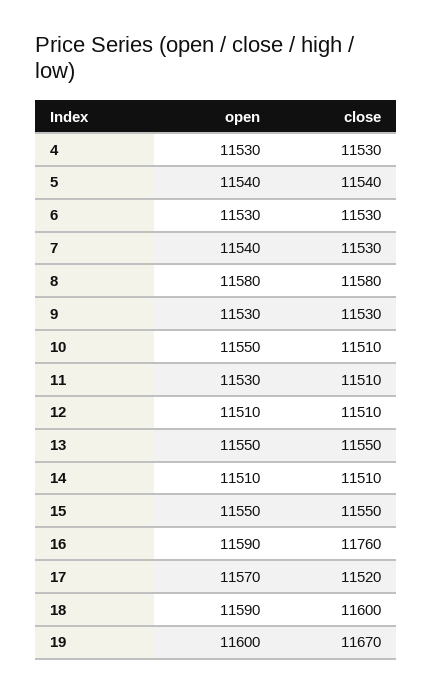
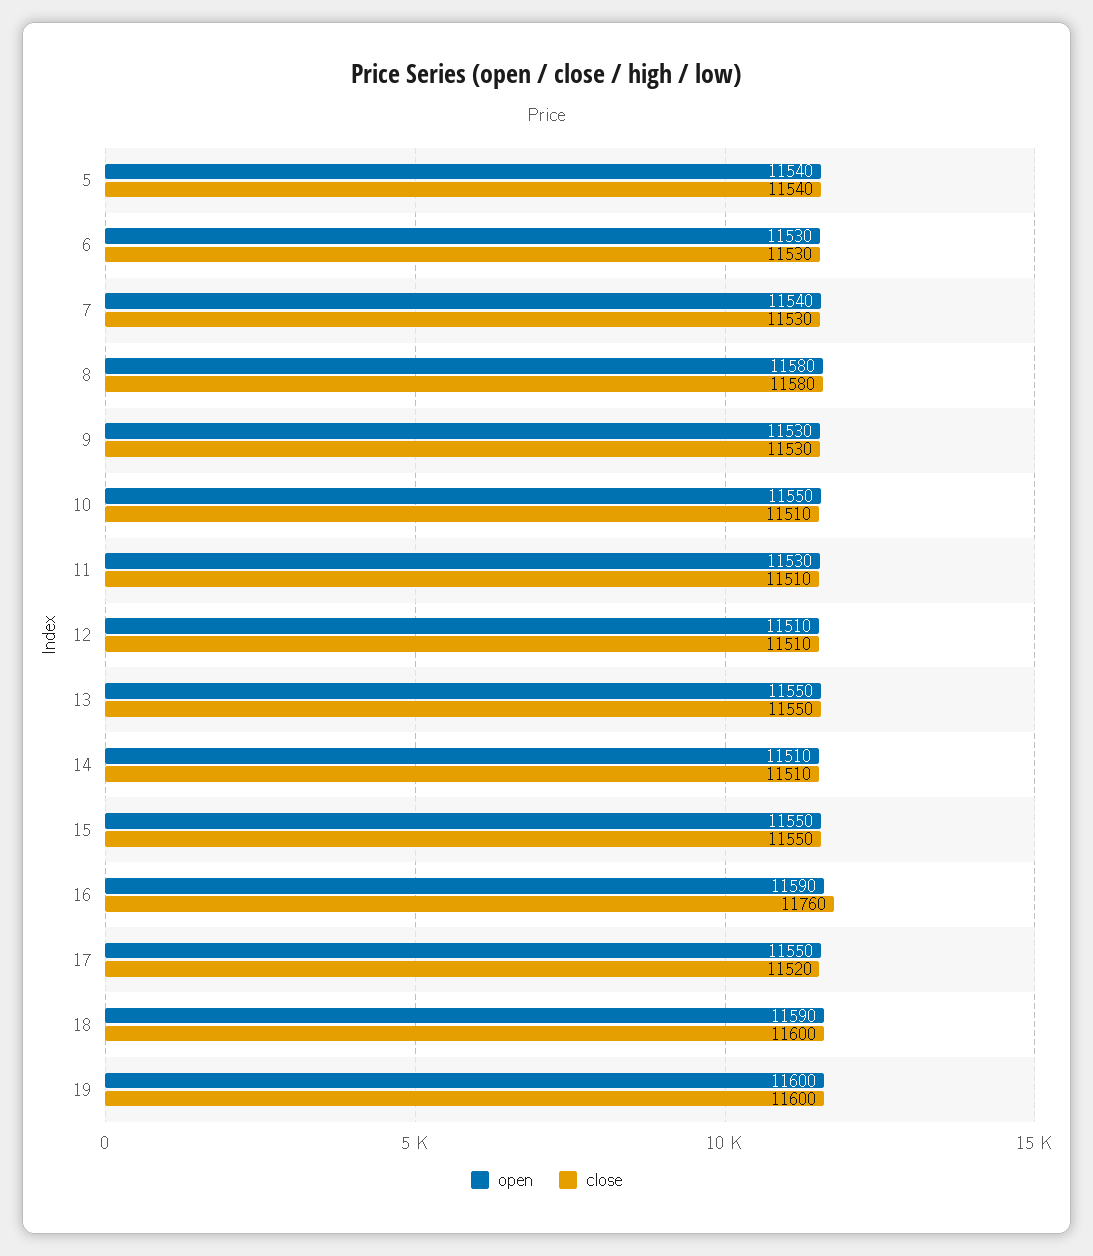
open, 4: 11530 -> none
close, 4: 11530 -> none
open, 17: 11570 -> 11550
close, 19: 11670 -> 11600

